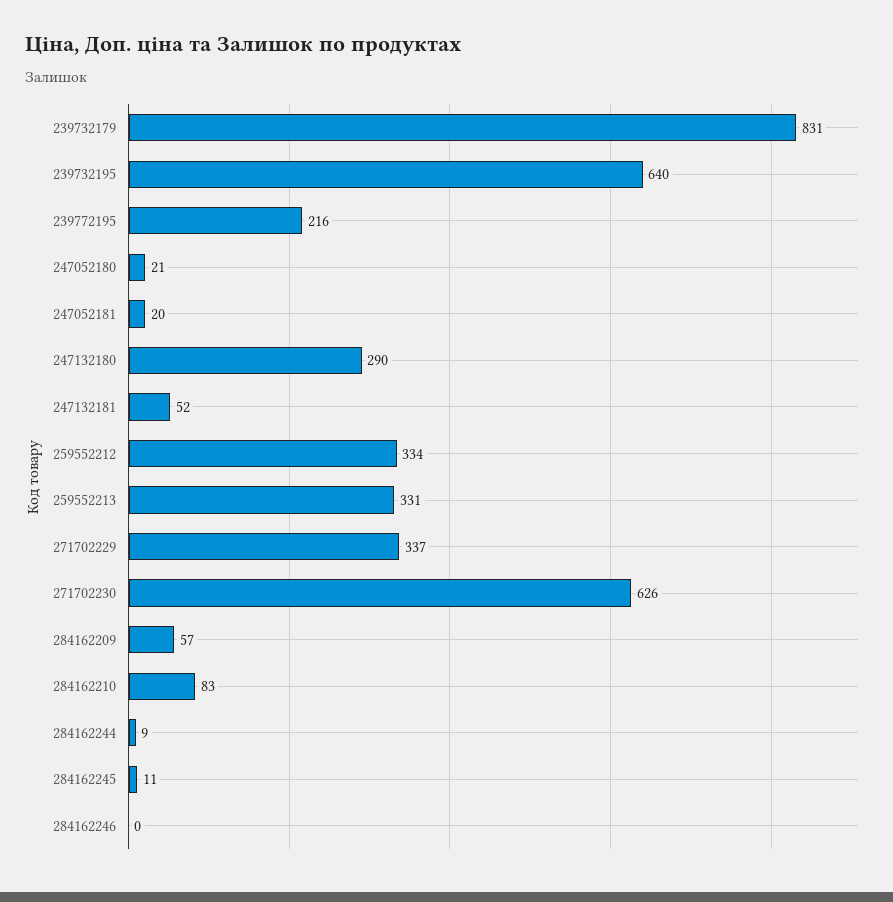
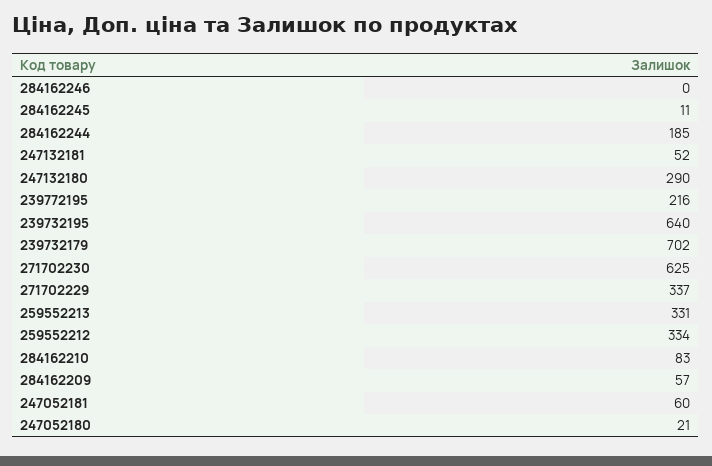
239732179: 831 -> 702
247052181: 20 -> 60
271702230: 626 -> 625
284162244: 9 -> 185

